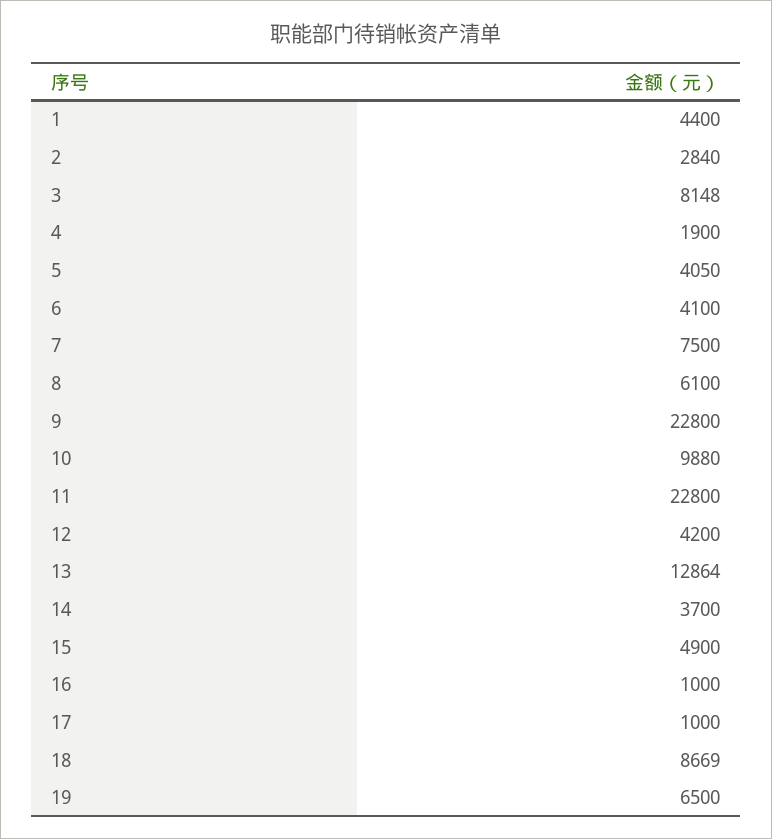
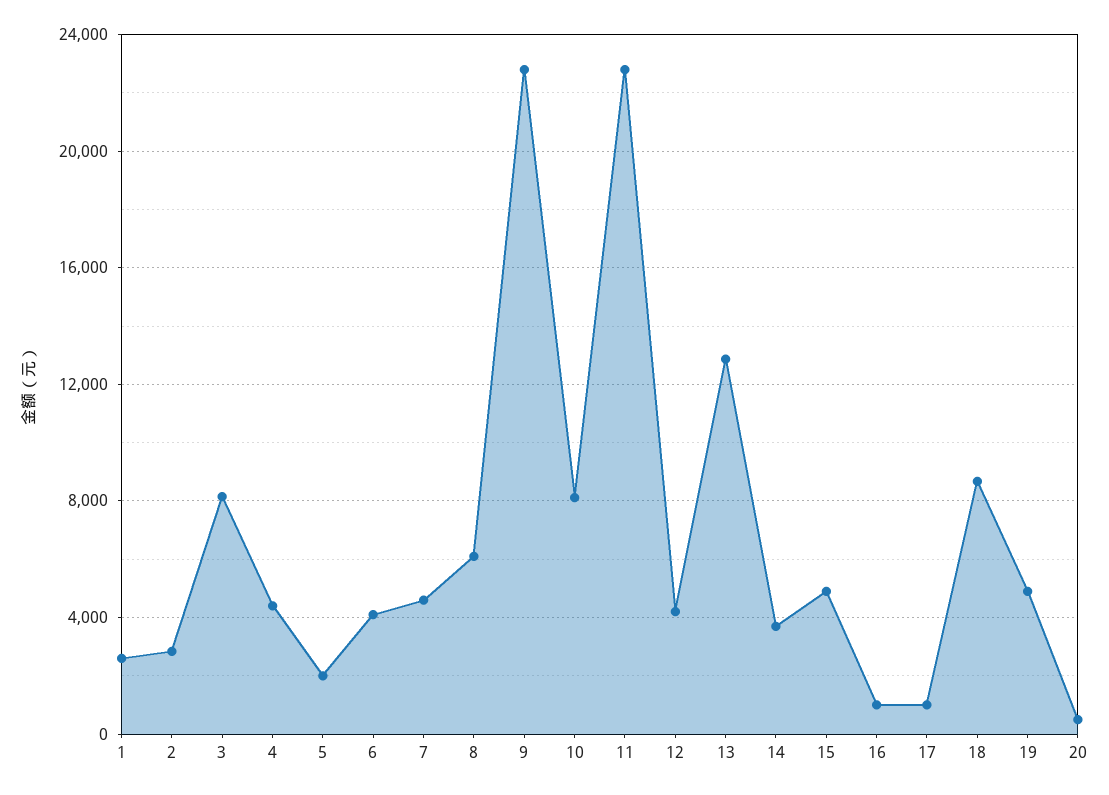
1: 4400 -> 2500
4: 1900 -> 4500
5: 4050 -> 2000
7: 7500 -> 4500
10: 9880 -> 8000
19: 6500 -> 5000
20: none -> 500

